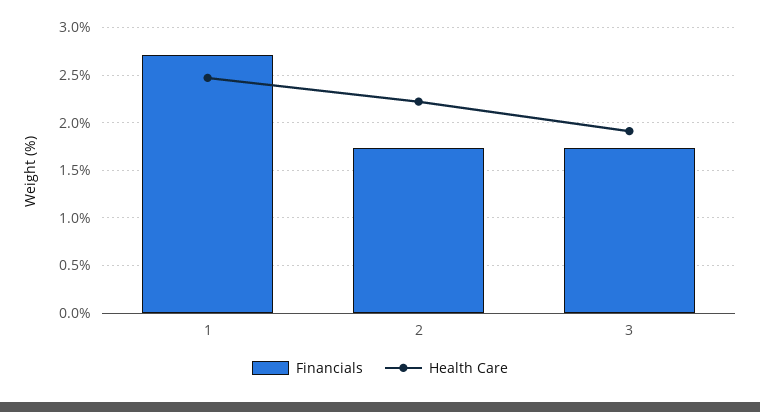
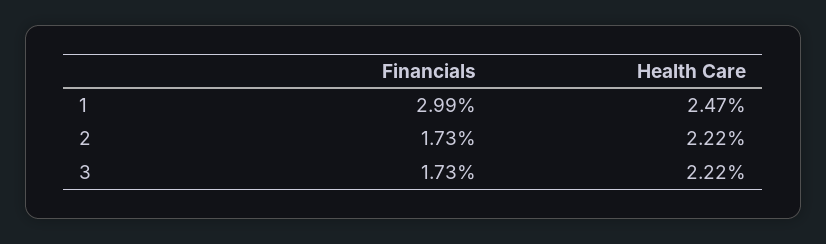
Financials, 1: 2.7 -> 2.99
Health Care, 3: 1.9 -> 2.22

